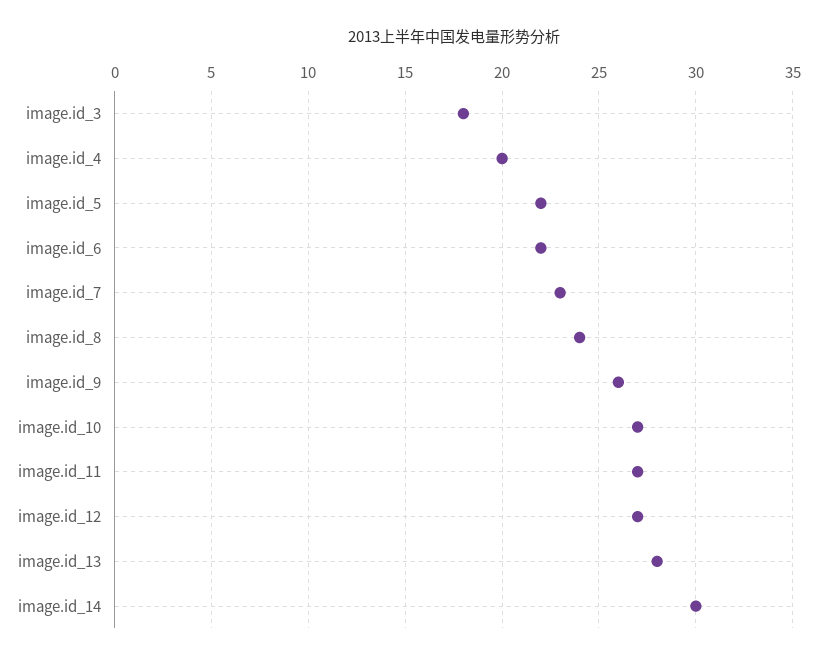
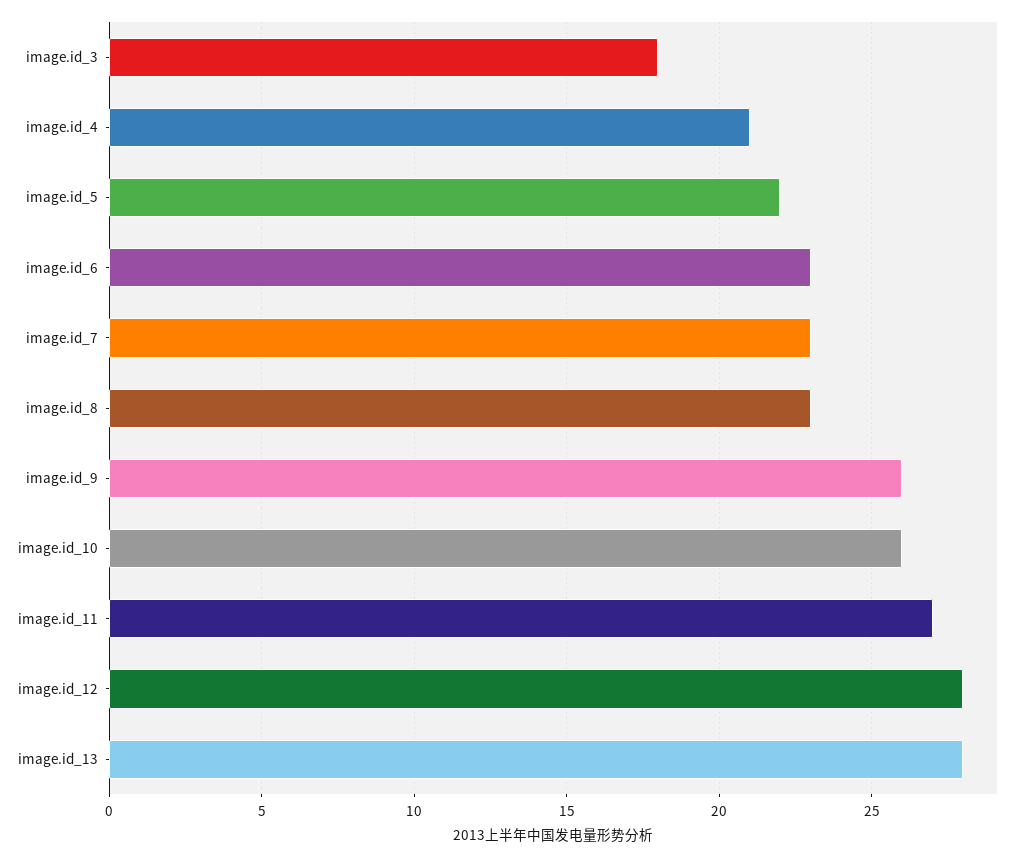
image.id_4: 20 -> 21
image.id_6: 22 -> 23
image.id_8: 24 -> 23
image.id_10: 27 -> 26
image.id_12: 27 -> 28
image.id_14: 30 -> none

